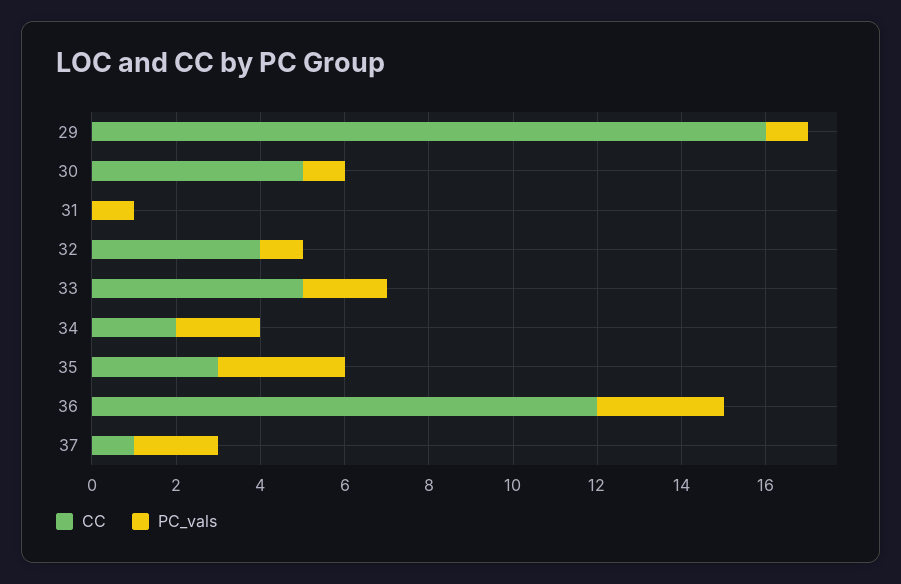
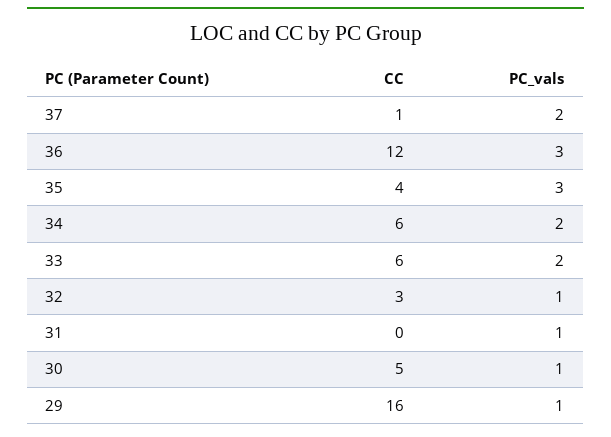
CC, 32: 4 -> 3
CC, 33: 5 -> 6
CC, 34: 2 -> 6
CC, 35: 3 -> 4

